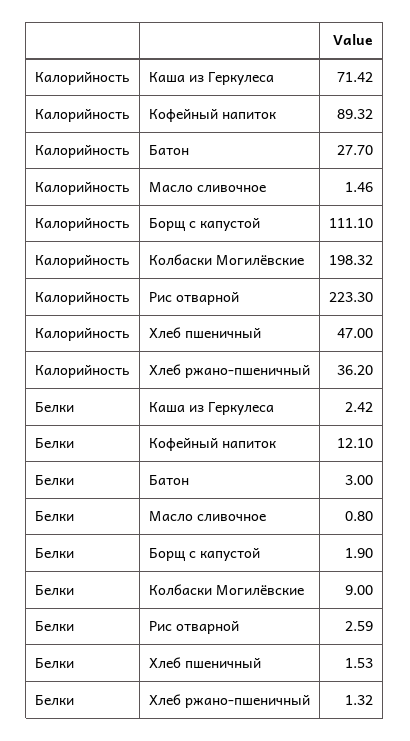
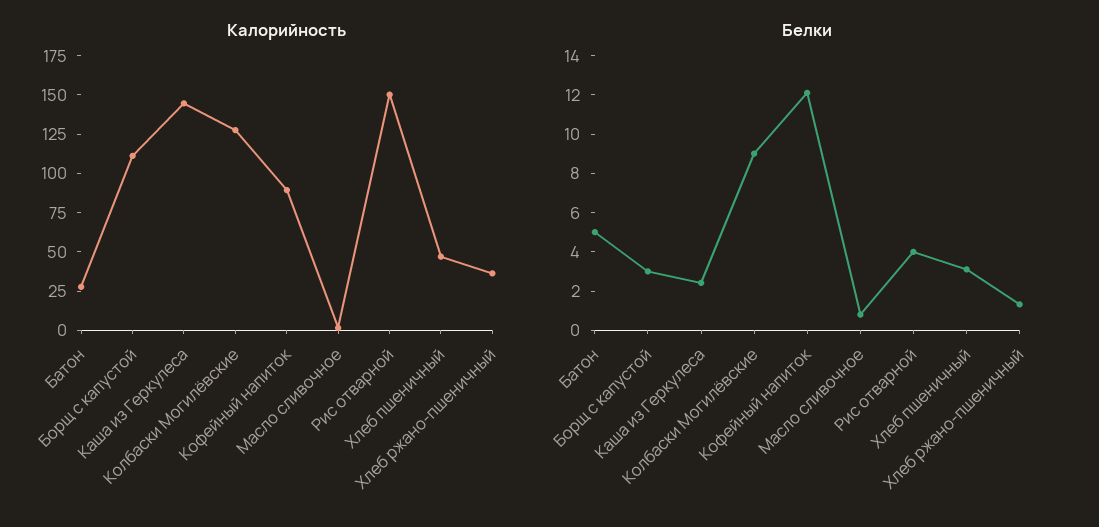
Калорийность, Каша из Геркулеса: 71.42 -> 150
Калорийность, Колбаски Могилёвские: 198.32 -> 125
Калорийность, Рис отварной: 223.3 -> 150
Белки, Батон: 3 -> 5
Белки, Борщ с капустой: 1.9 -> 3
Белки, Рис отварной: 2.59 -> 4
Белки, Хлеб пшеничный: 1.53 -> 3

